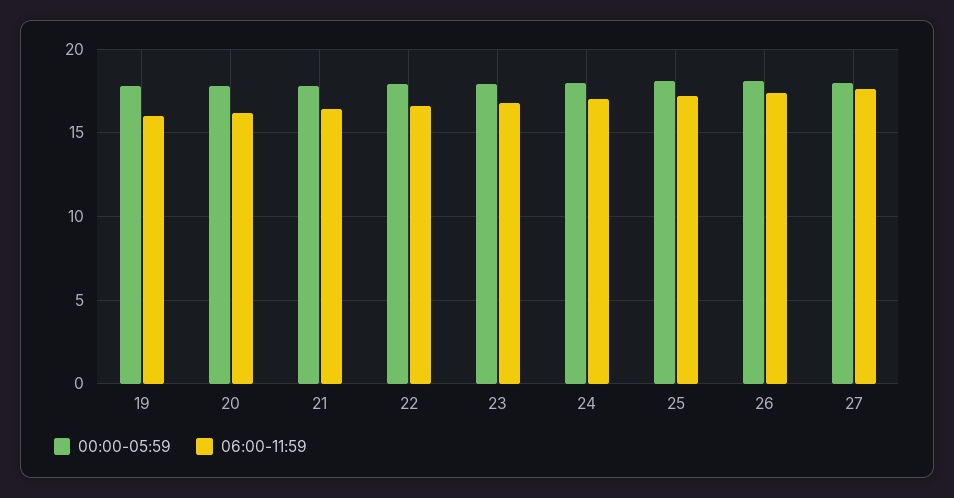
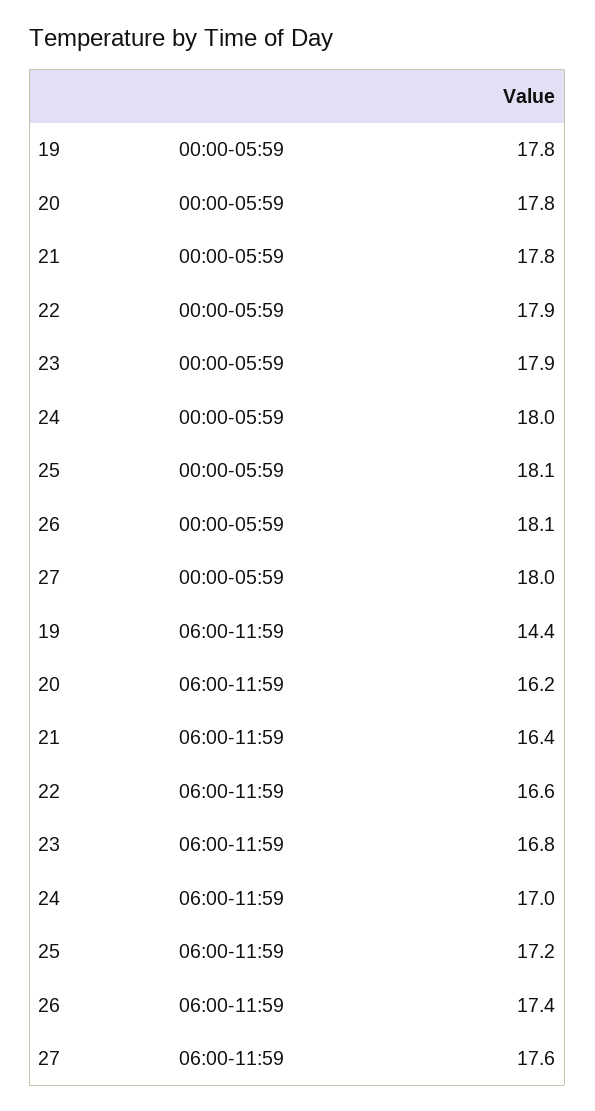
06:00-11:59, 19: 16 -> 14.4

